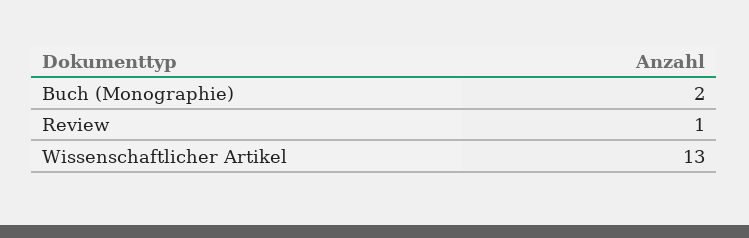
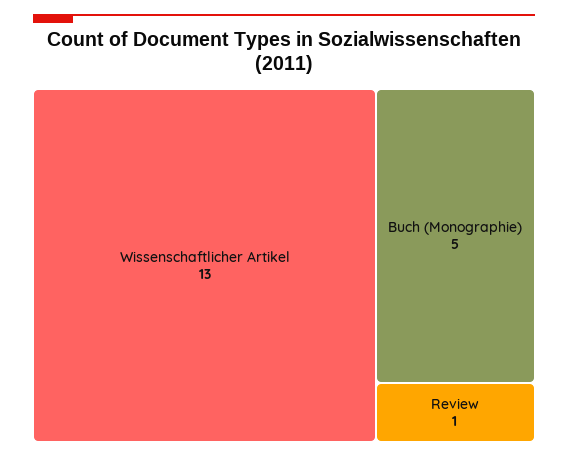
Buch (Monographie): 2 -> 5

